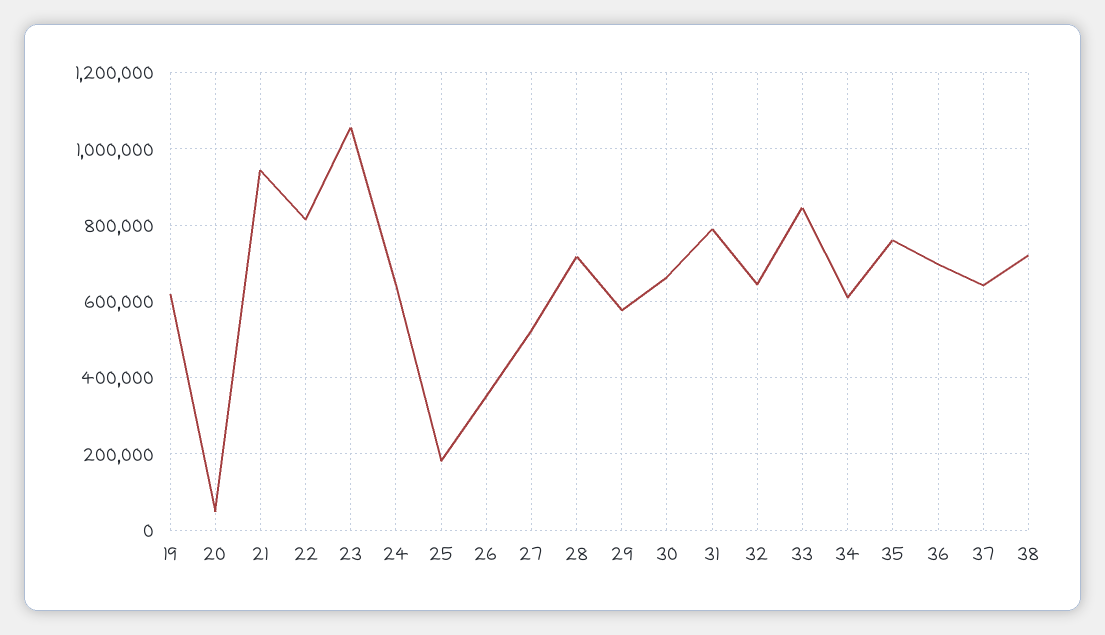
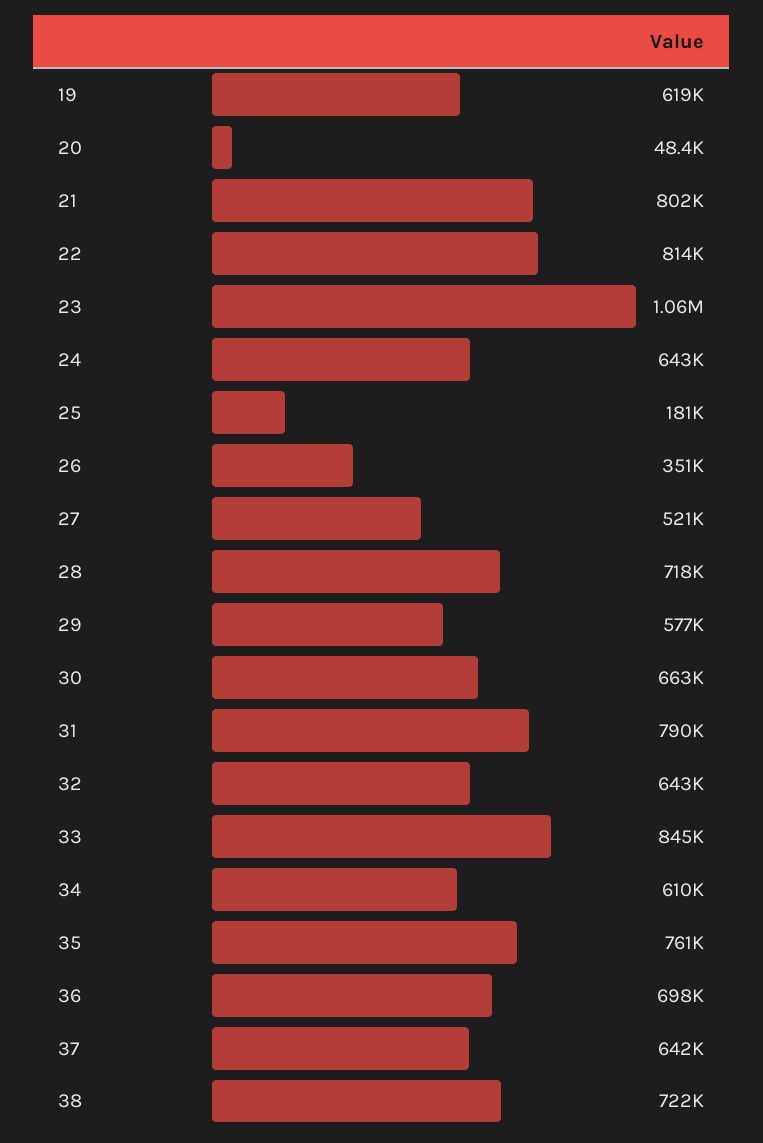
21: 940000 -> 802000

